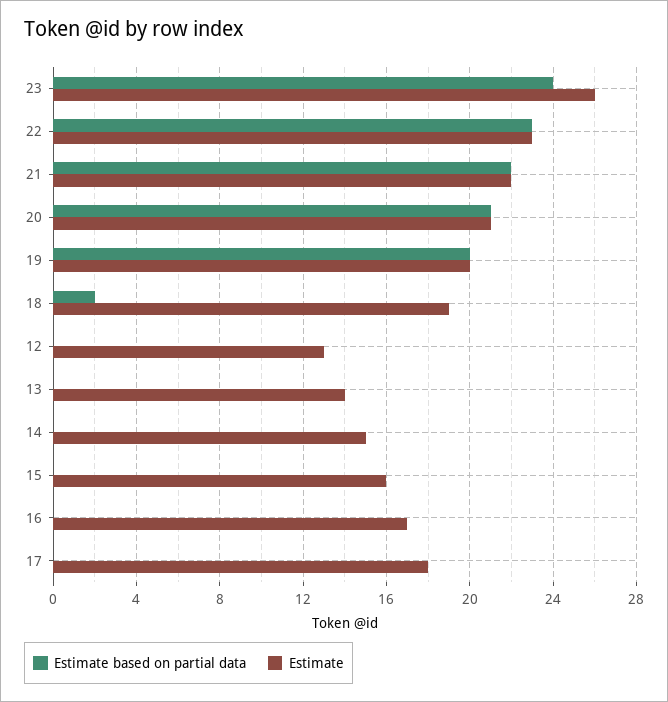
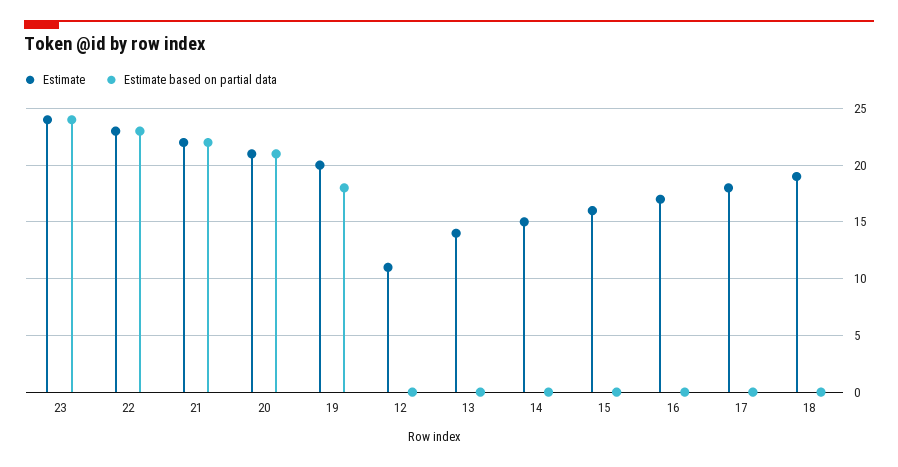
Estimate, 23: 26 -> 24
Estimate based on partial data, 19: 20 -> 18
Estimate based on partial data, 18: 2 -> 0
Estimate, 12: 13 -> 11

